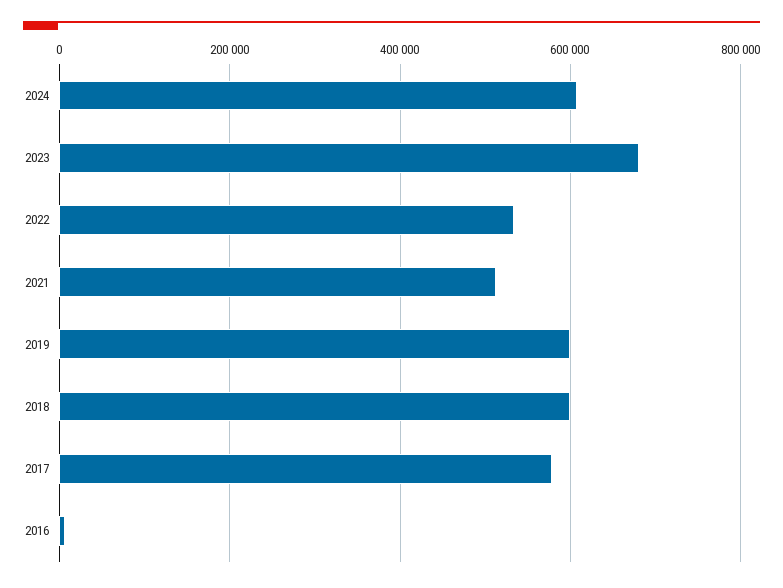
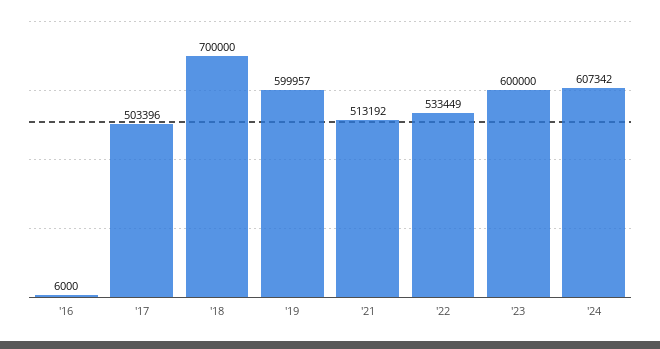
2023: 680000 -> 600000
2018: 600000 -> 700000
2017: 580000 -> 503396

